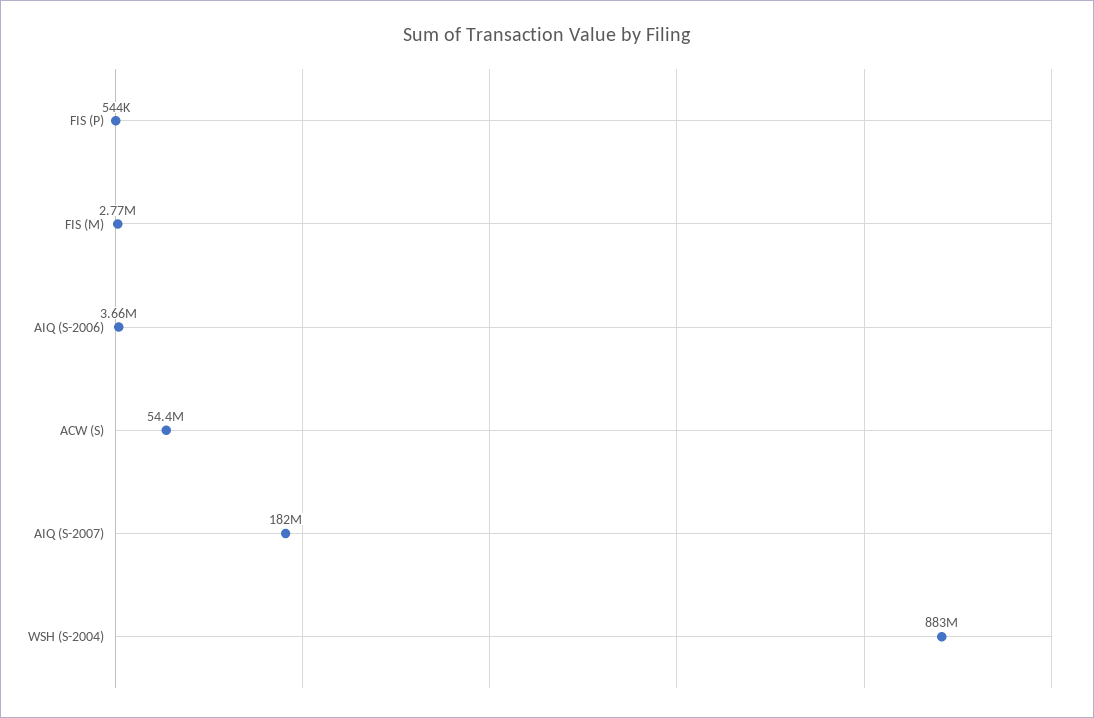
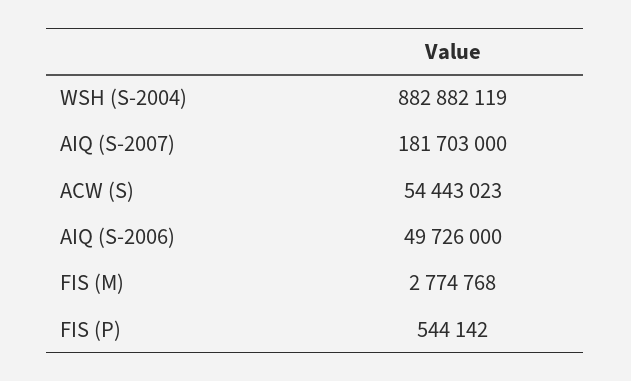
AIQ (S-2006): 3660000 -> 49726000

